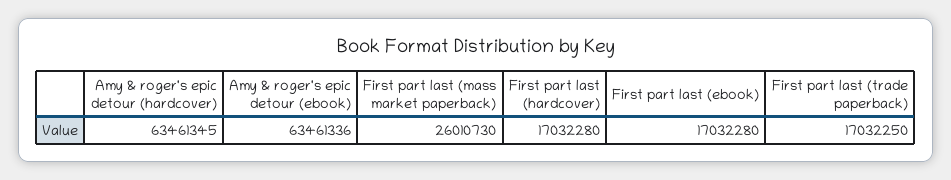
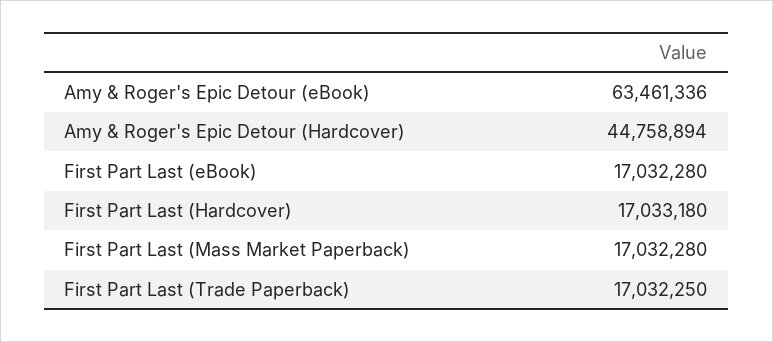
Amy & roger's epic detour (hardcover): 63461345 -> 44758894
First part last (mass market paperback): 26010730 -> 17032280
First part last (hardcover): 17032280 -> 17033180

